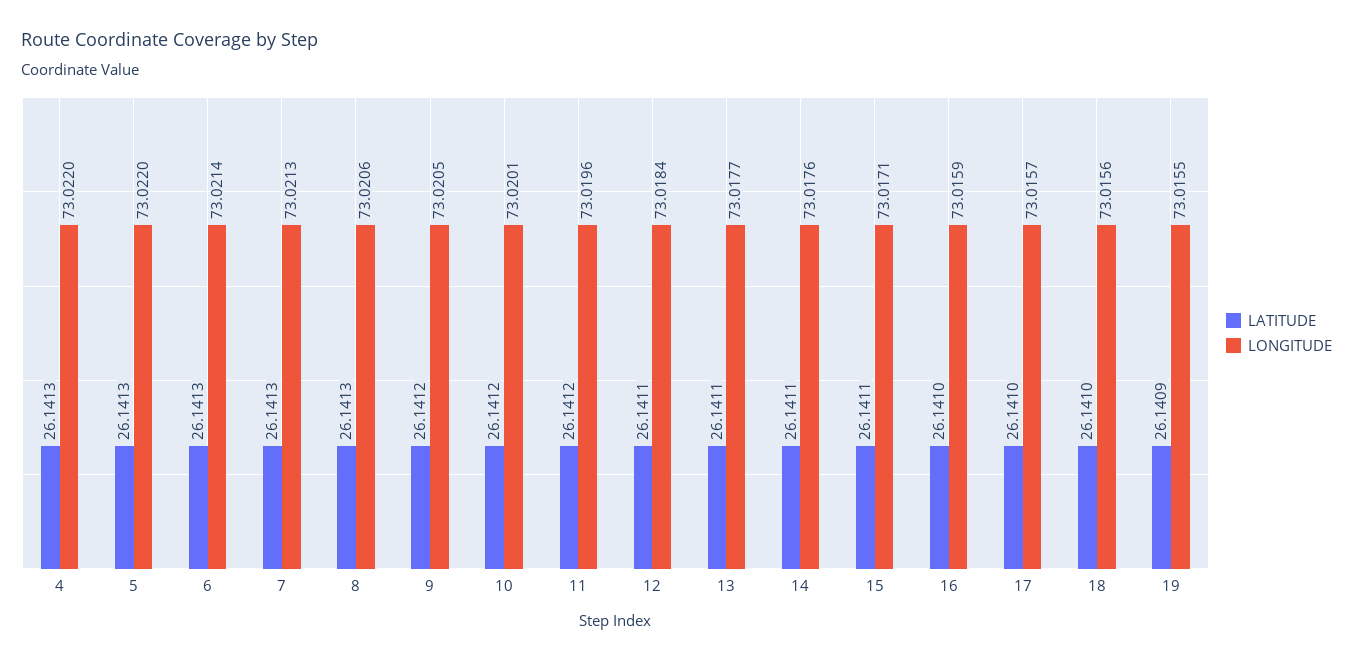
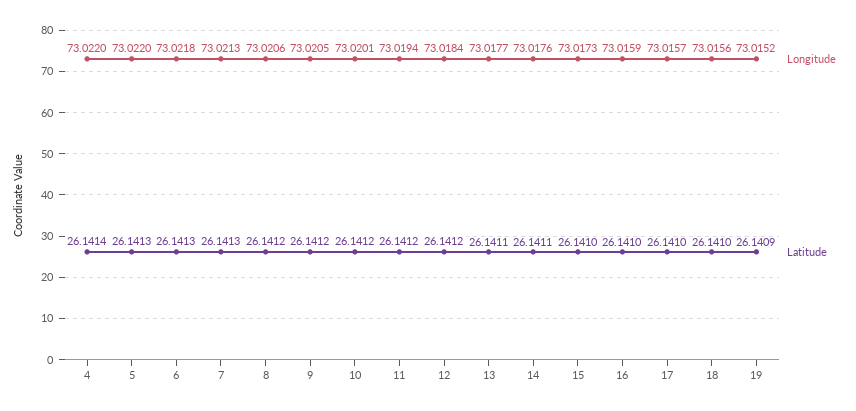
LATITUDE, 4: 26.1413 -> 26.1414
LONGITUDE, 6: 73.0214 -> 73.0218
LATITUDE, 8: 26.1413 -> 26.1412
LONGITUDE, 11: 73.0196 -> 73.0194
LATITUDE, 12: 26.1411 -> 26.1412
LATITUDE, 15: 26.1411 -> 26.141
LONGITUDE, 15: 73.0171 -> 73.0173
LONGITUDE, 19: 73.0155 -> 73.0152

